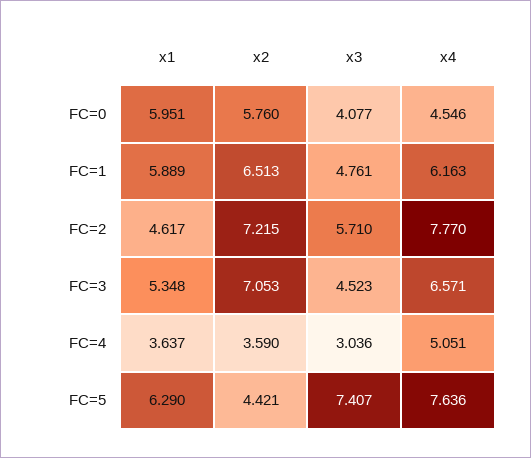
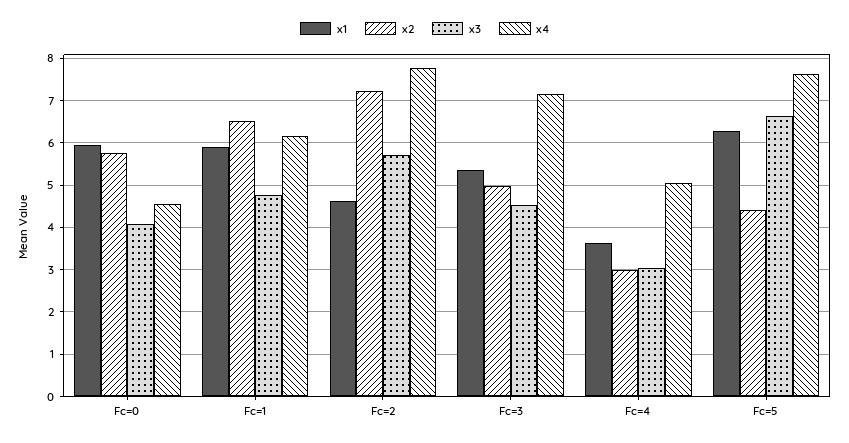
x2, FC=3: 7.053 -> 5
x4, FC=3: 6.571 -> 7.2
x2, FC=4: 3.59 -> 3
x3, FC=5: 7.407 -> 6.6

